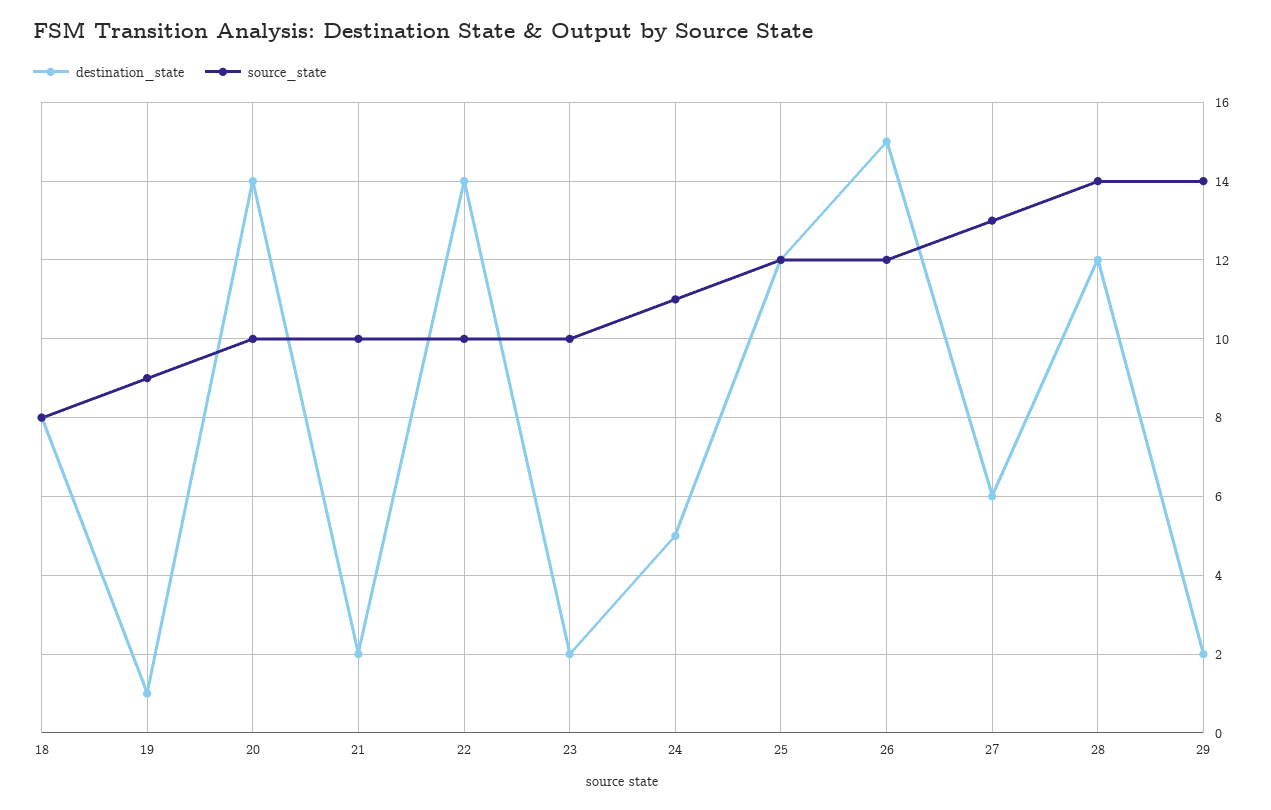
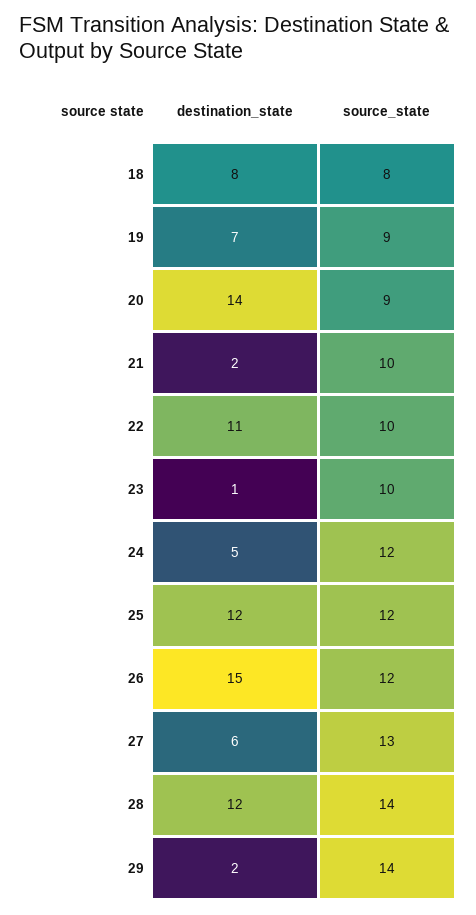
destination_state, 19: 1 -> 7
source_state, 20: 10 -> 9
destination_state, 22: 14 -> 11
destination_state, 23: 2 -> 1
source_state, 24: 11 -> 12

